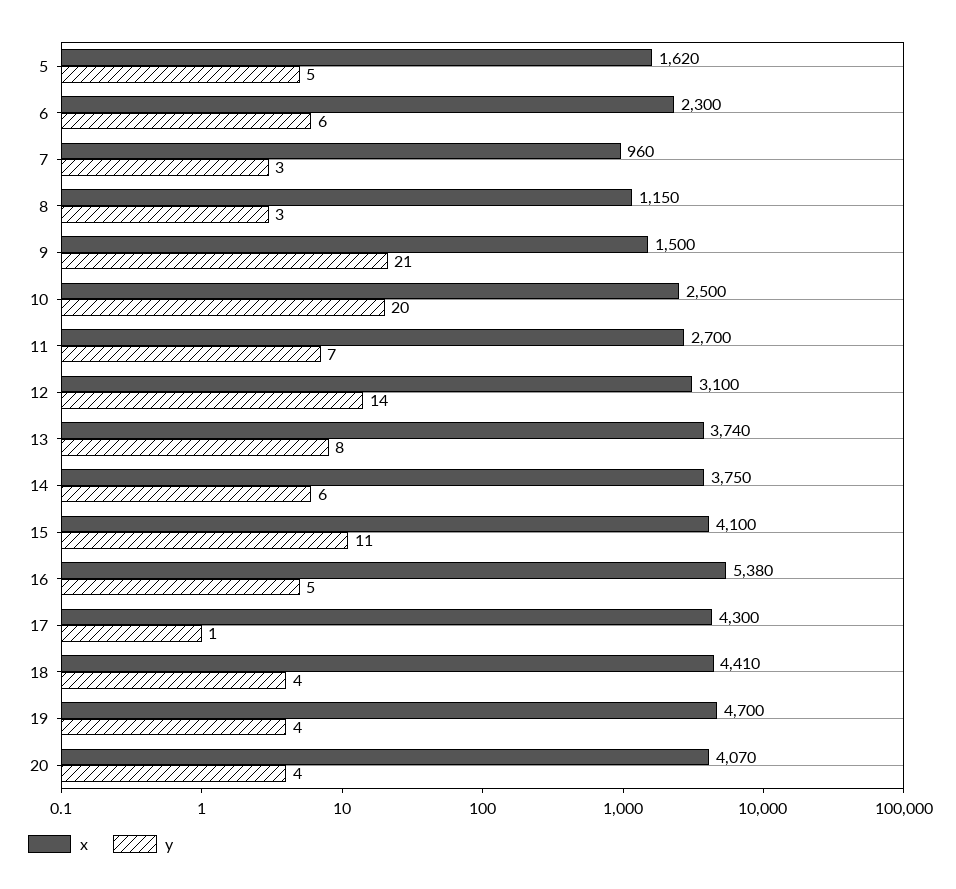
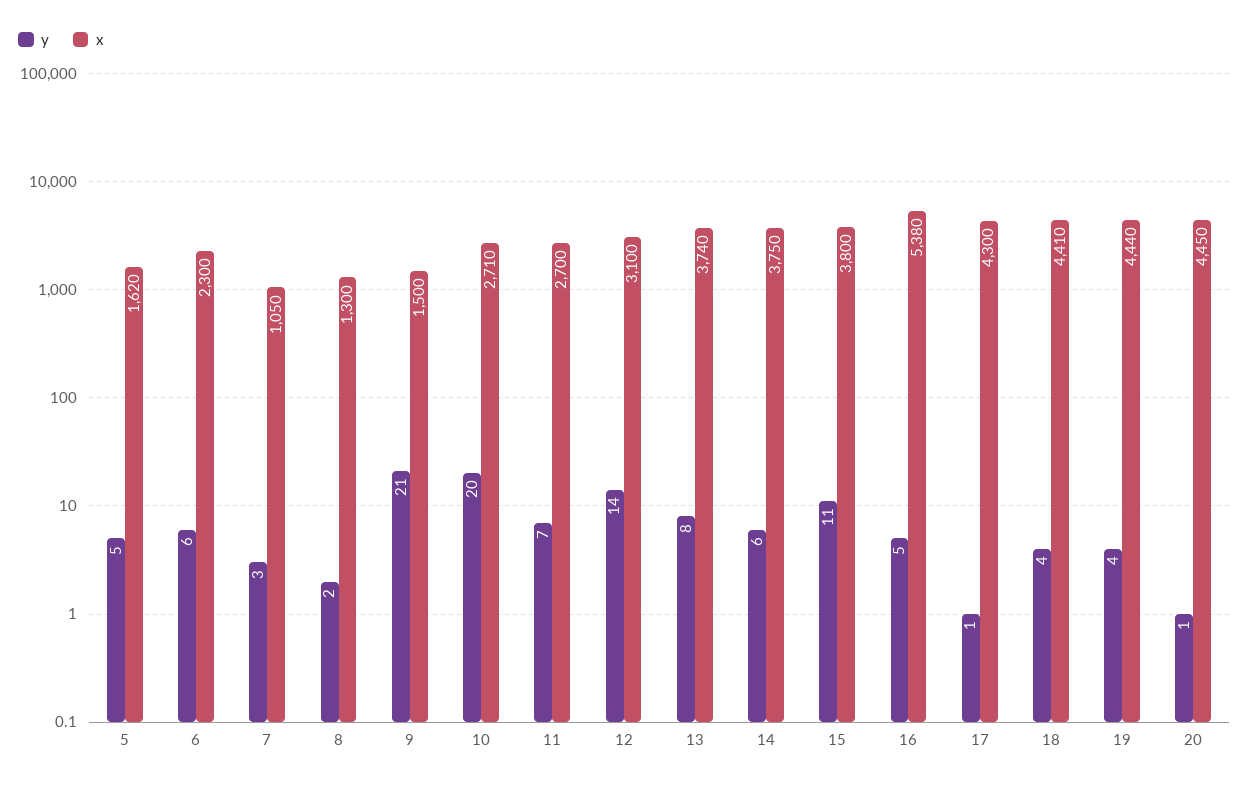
x, 7: 960 -> 1050
x, 8: 1150 -> 1300
y, 8: 3 -> 2
x, 10: 2500 -> 2710
x, 15: 4100 -> 3800
x, 19: 4700 -> 4440
x, 20: 4070 -> 4450
y, 20: 4 -> 1

